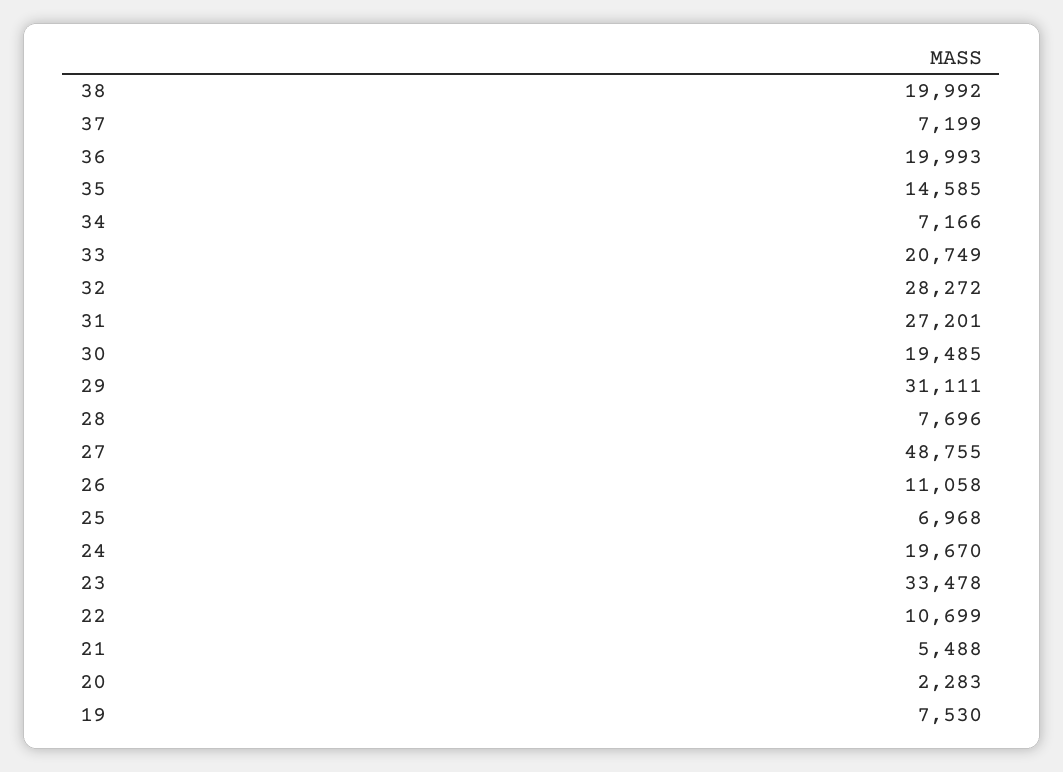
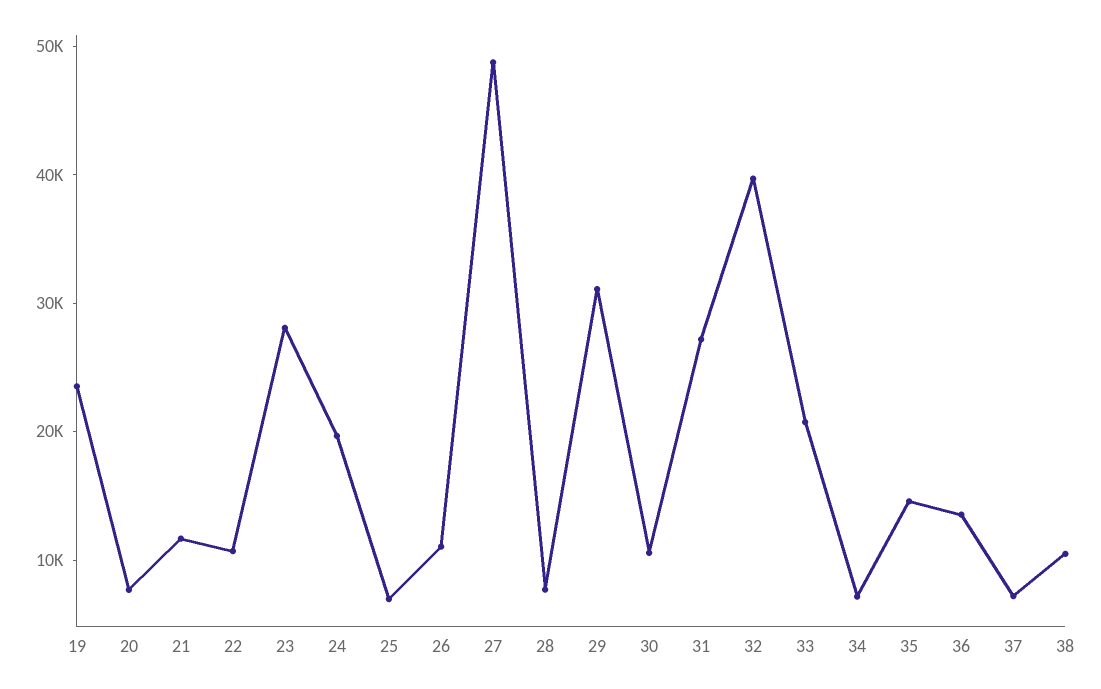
38: 19992 -> 10000
36: 19993 -> 14000
32: 28272 -> 40000
30: 19485 -> 10000
23: 33478 -> 28000
21: 5488 -> 12000
20: 2283 -> 8000
19: 7530 -> 24000

